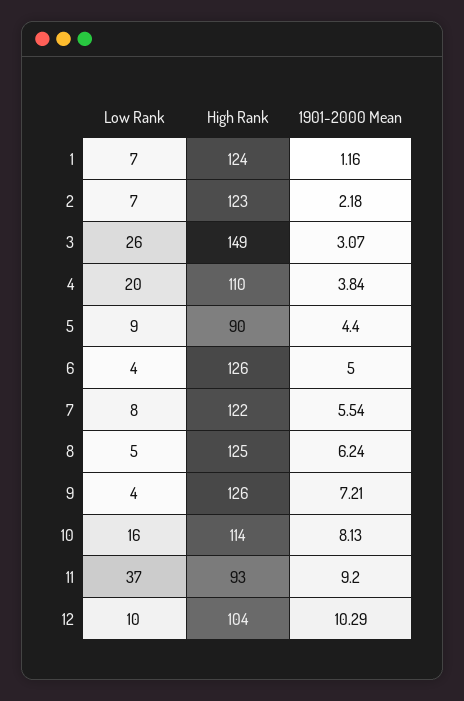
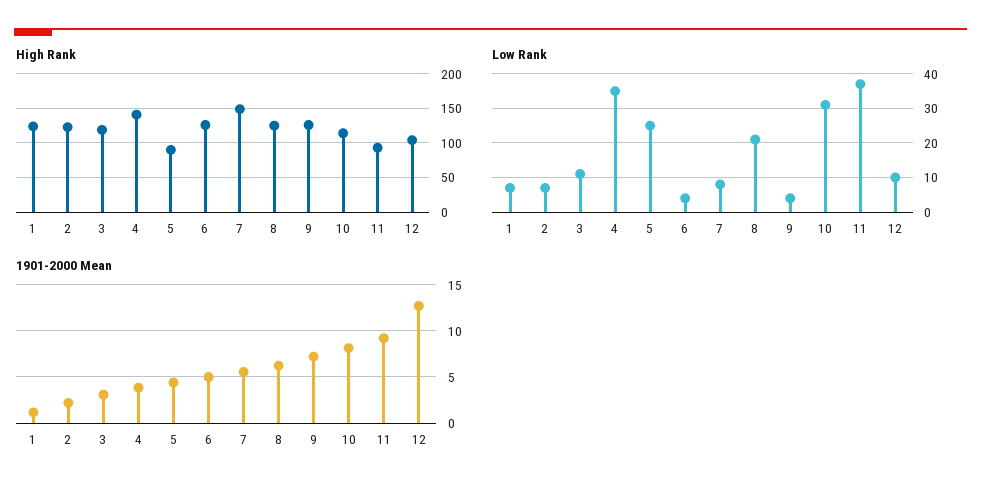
Low Rank, 3: 26 -> 10
High Rank, 3: 149 -> 120
Low Rank, 4: 20 -> 35
High Rank, 4: 110 -> 140
Low Rank, 5: 9 -> 25
High Rank, 7: 122 -> 150
Low Rank, 8: 5 -> 20
Low Rank, 10: 16 -> 30
1901-2000 Mean, 12: 10.29 -> 13

